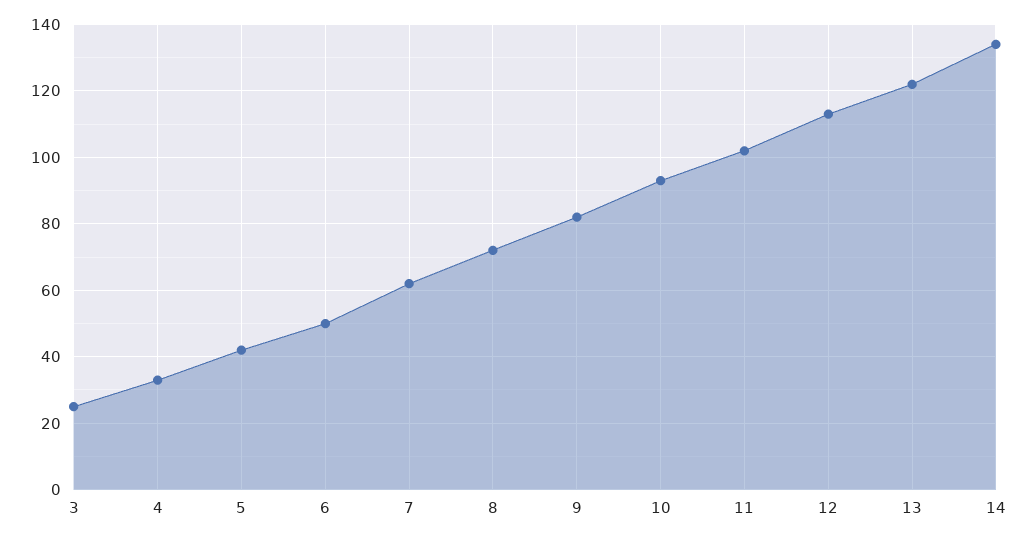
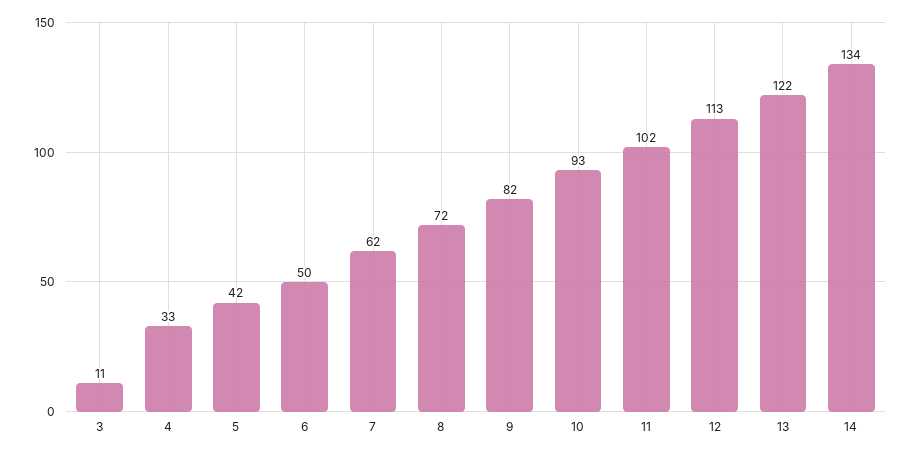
3: 25 -> 11

